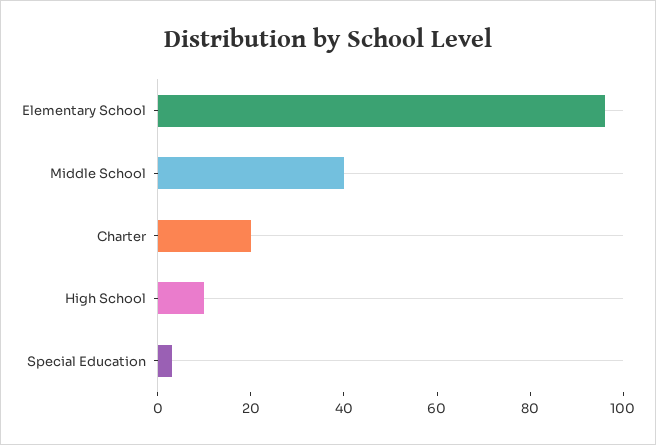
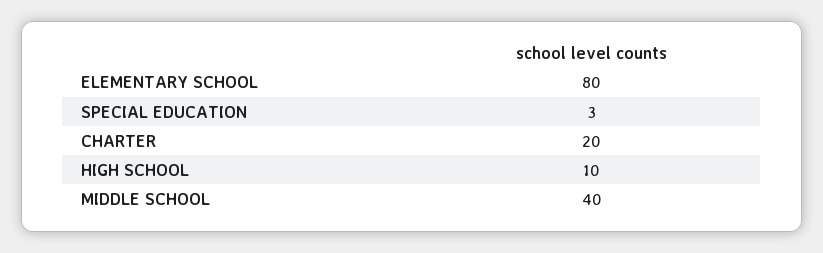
Elementary School: 95 -> 80

